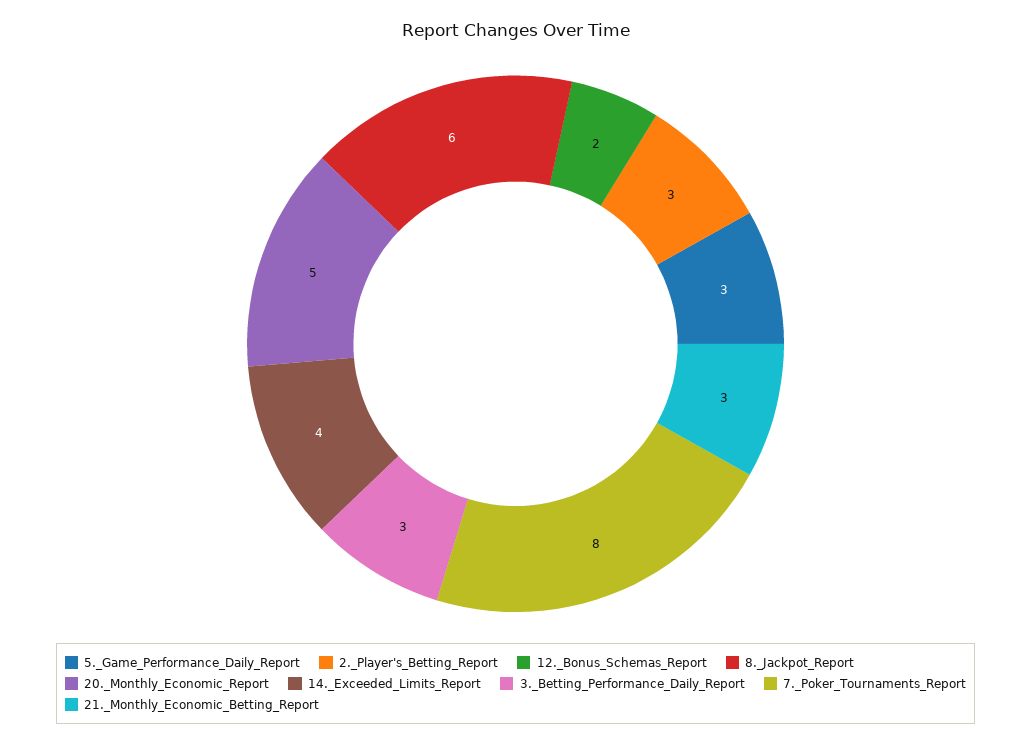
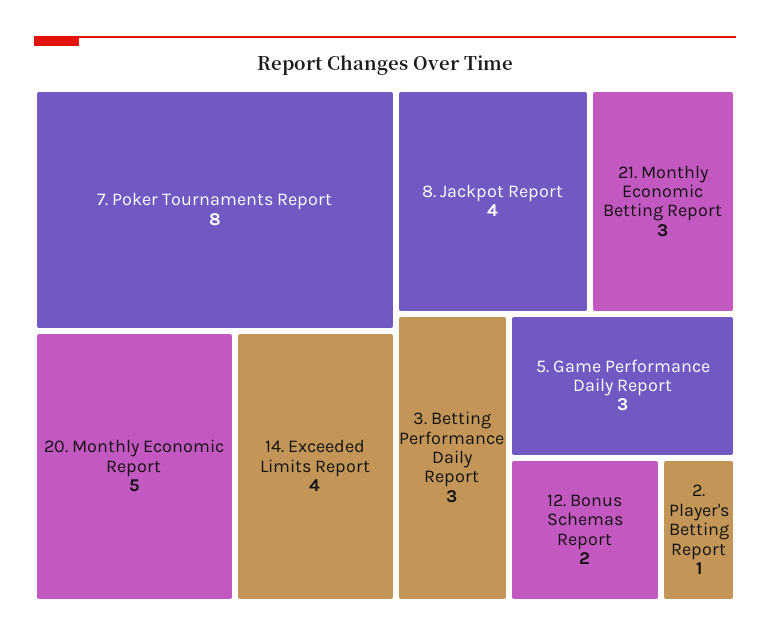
2._Player's_Betting_Report: 3 -> 1
8._Jackpot_Report: 6 -> 4

